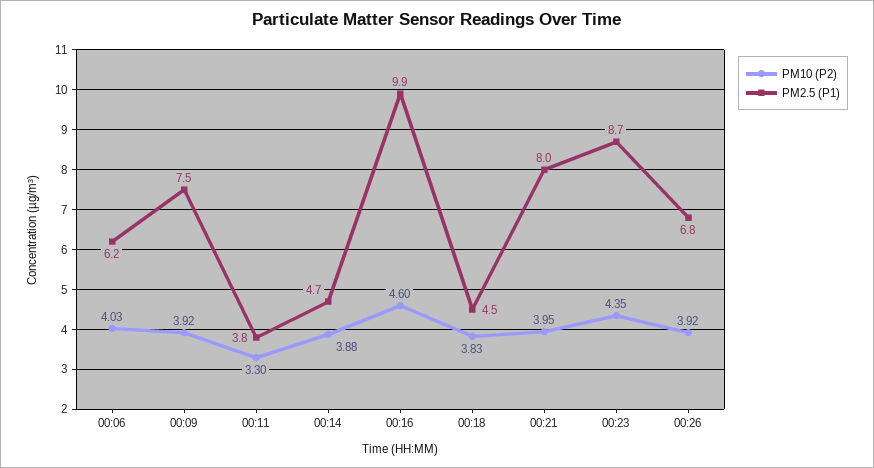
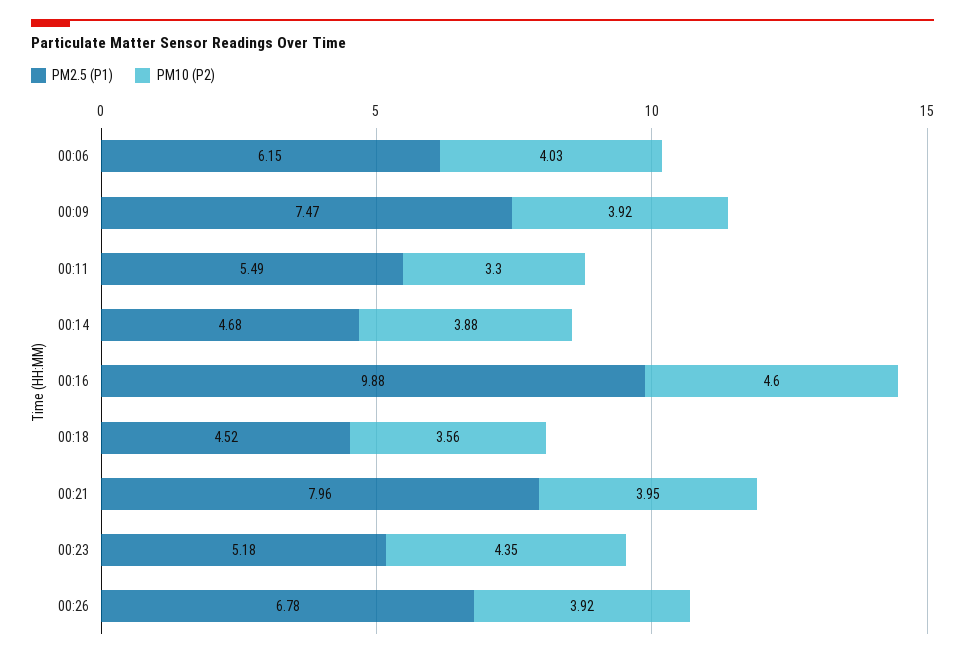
PM2.5 (P1), 00:11: 3.8 -> 5.49
PM10 (P2), 00:18: 3.83 -> 3.56
PM2.5 (P1), 00:23: 8.7 -> 5.18

